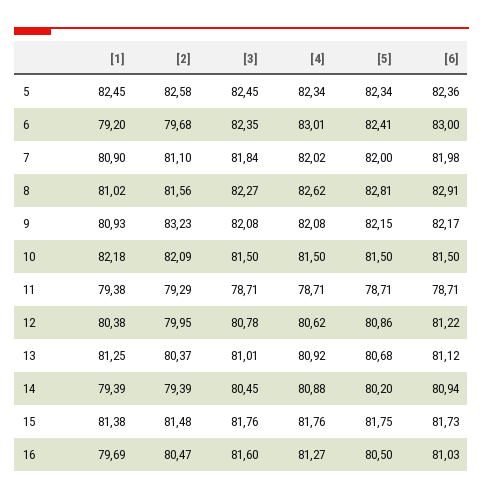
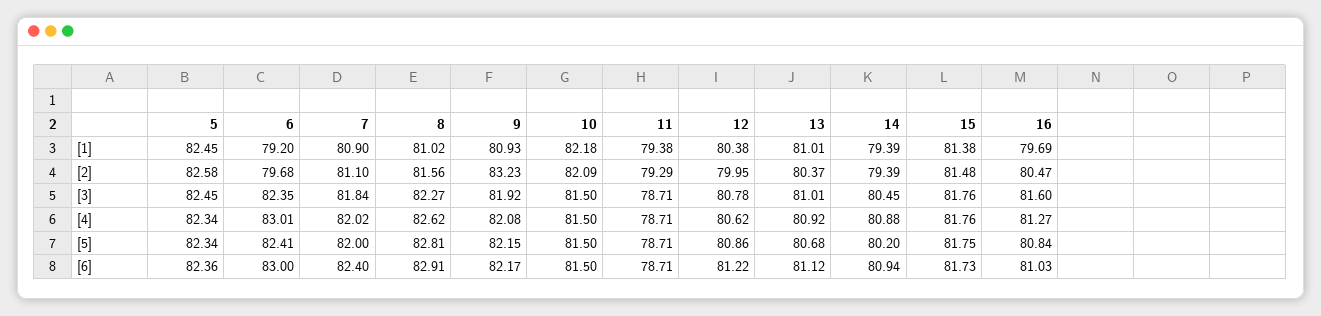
[6], 7: 81.98 -> 82.4
[3], 9: 82.08 -> 81.92
[1], 13: 81.25 -> 81.01
[5], 16: 80.5 -> 80.84

